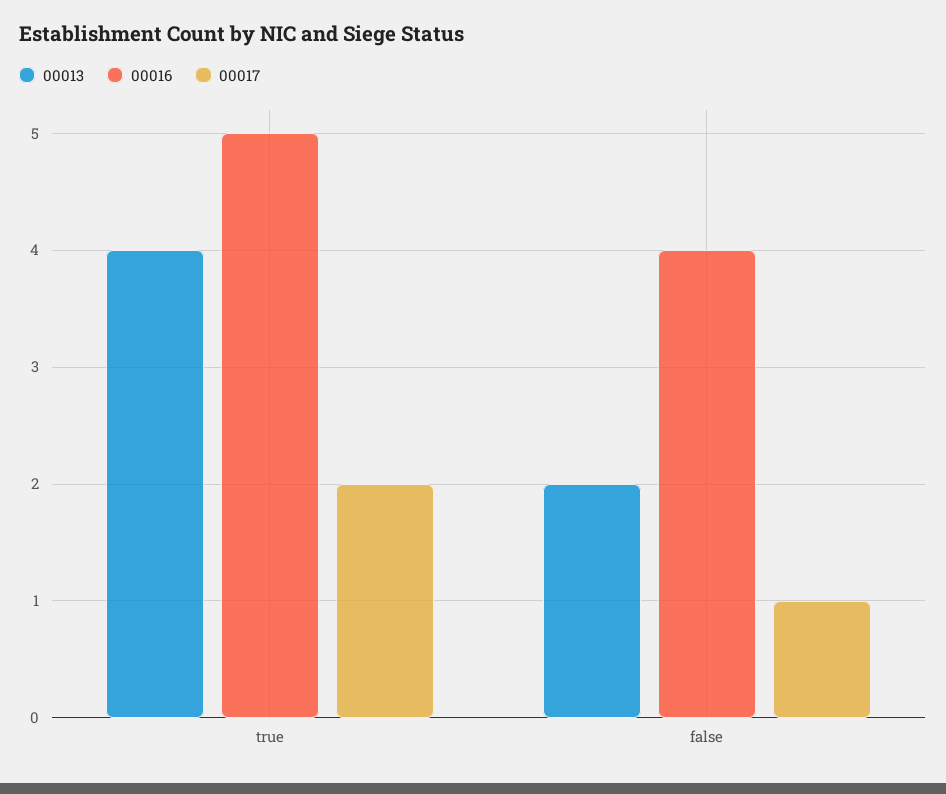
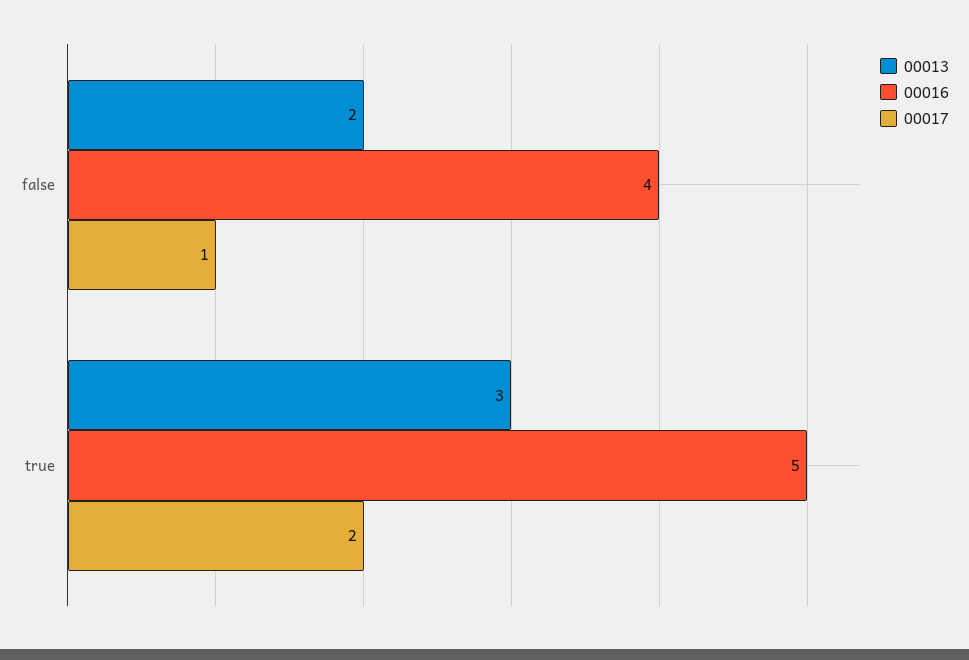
00013, true: 4 -> 3

